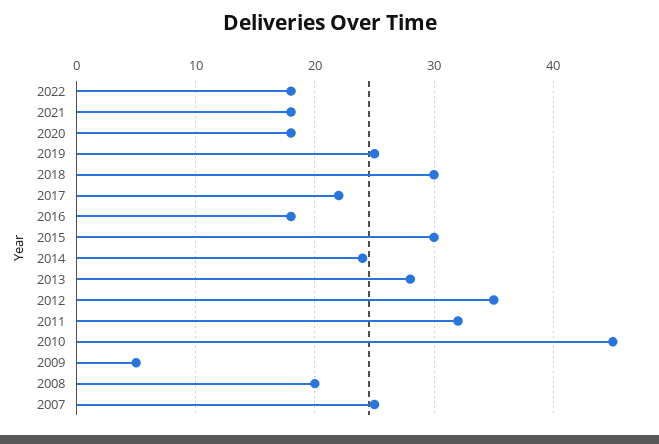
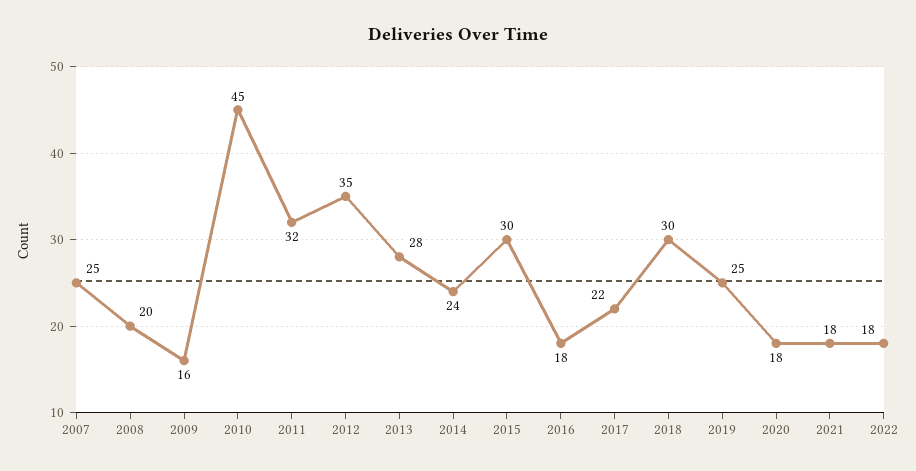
2009: 5 -> 16

